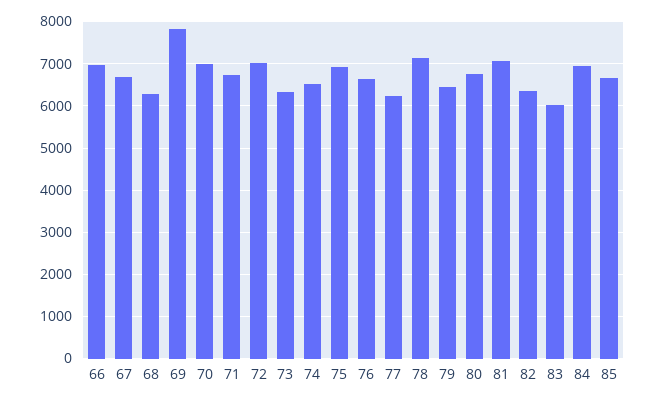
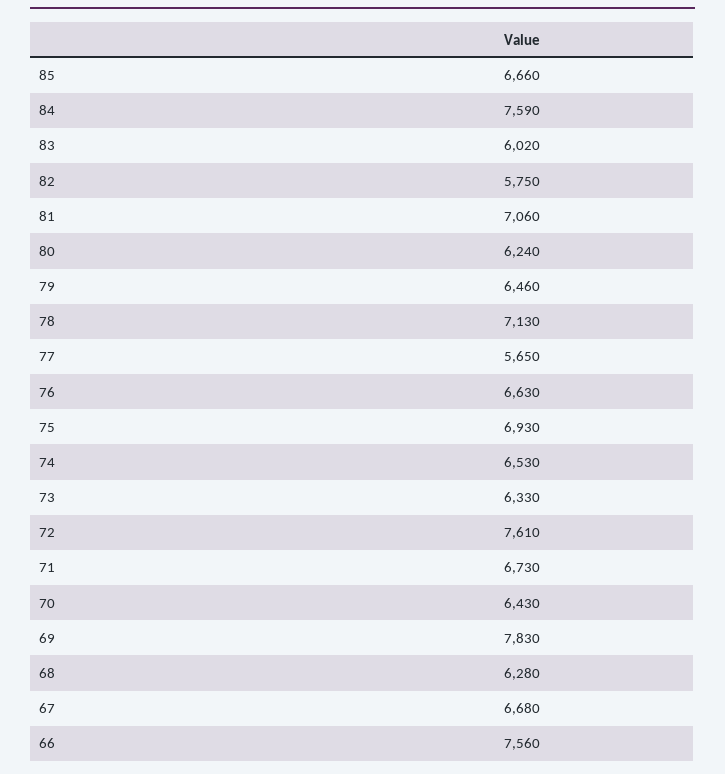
66: 7000 -> 7560
70: 7000 -> 6430
72: 7000 -> 7610
77: 6200 -> 5650
80: 6800 -> 6240
82: 6400 -> 5750
84: 7000 -> 7590

